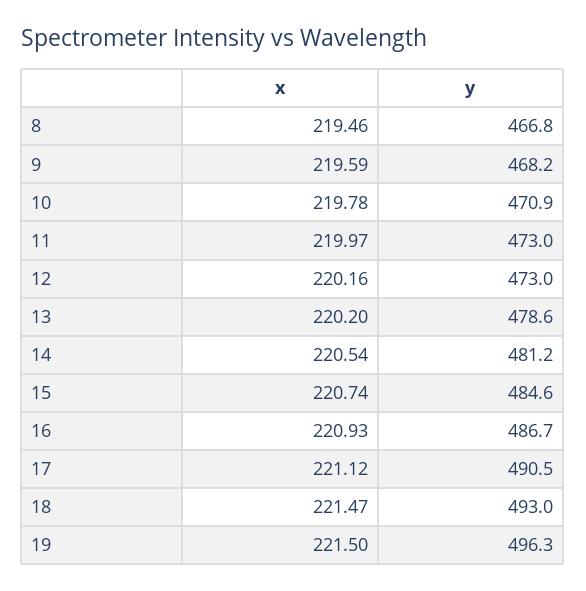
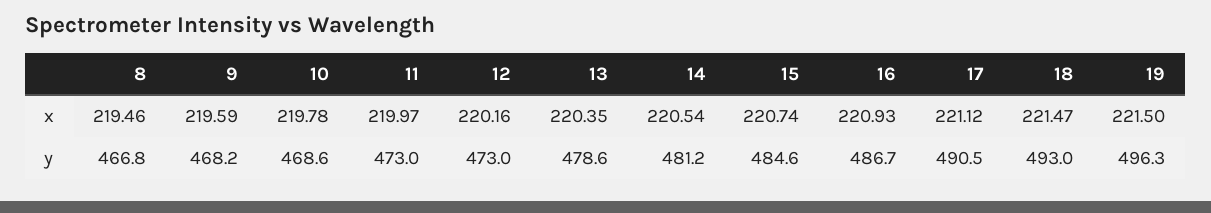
y, 10: 470.9 -> 468.6
x, 13: 220.2 -> 220.35

